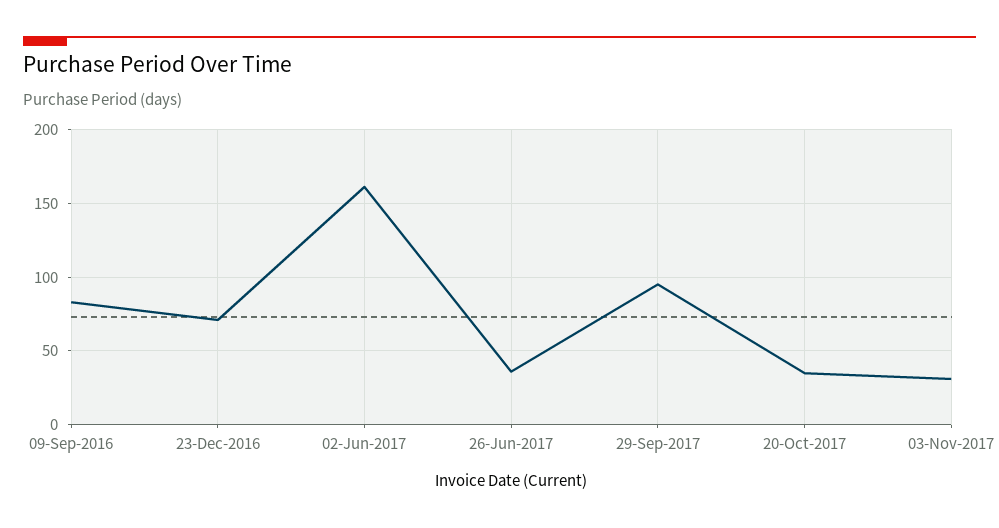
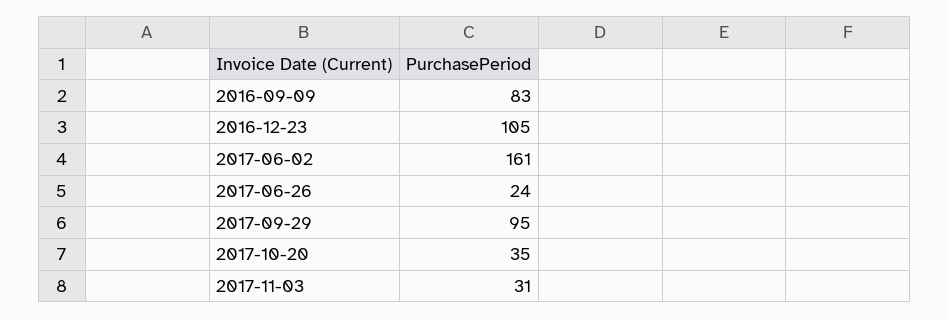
23-Dec-2016: 70 -> 105
26-Jun-2017: 35 -> 24

